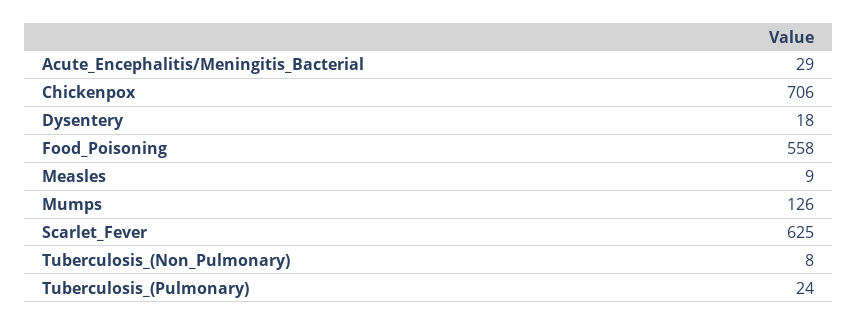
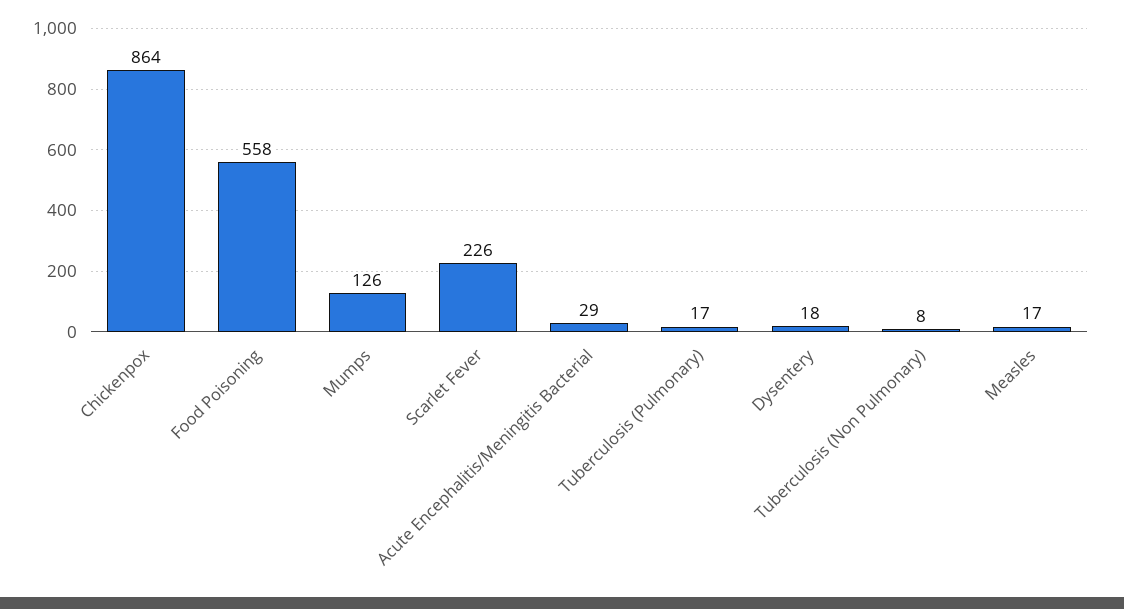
Chickenpox: 706 -> 864
Measles: 9 -> 17
Scarlet_Fever: 625 -> 226
Tuberculosis_(Pulmonary): 24 -> 17

